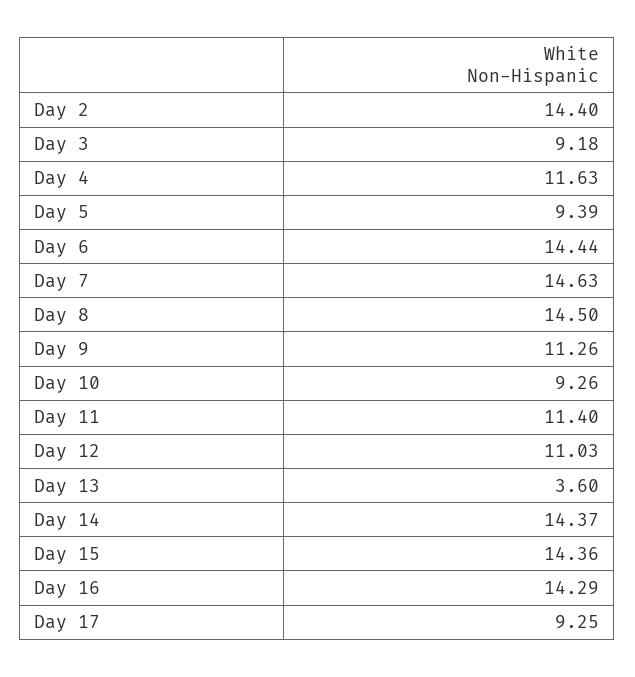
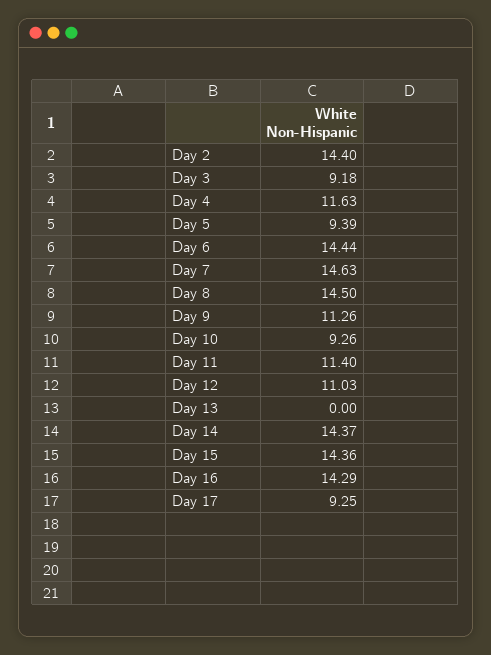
Day 13: 3.6 -> 0

